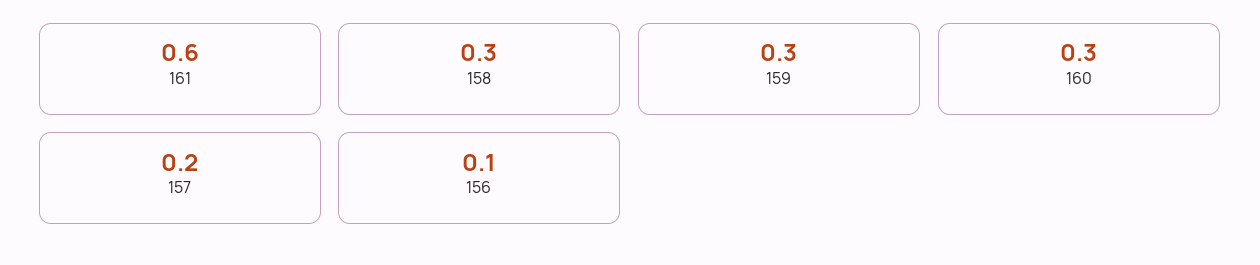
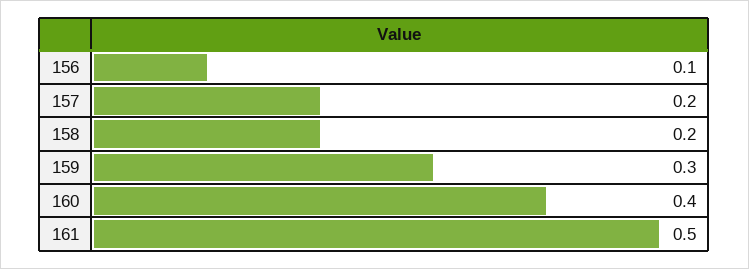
161: 0.6 -> 0.5
158: 0.3 -> 0.2
160: 0.3 -> 0.4

